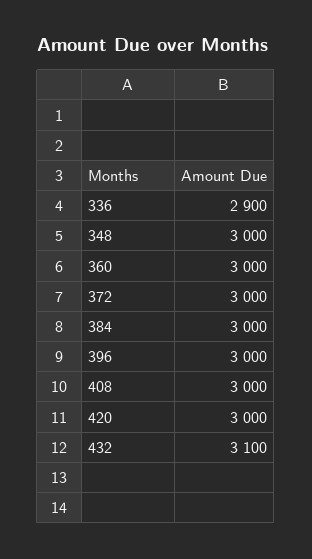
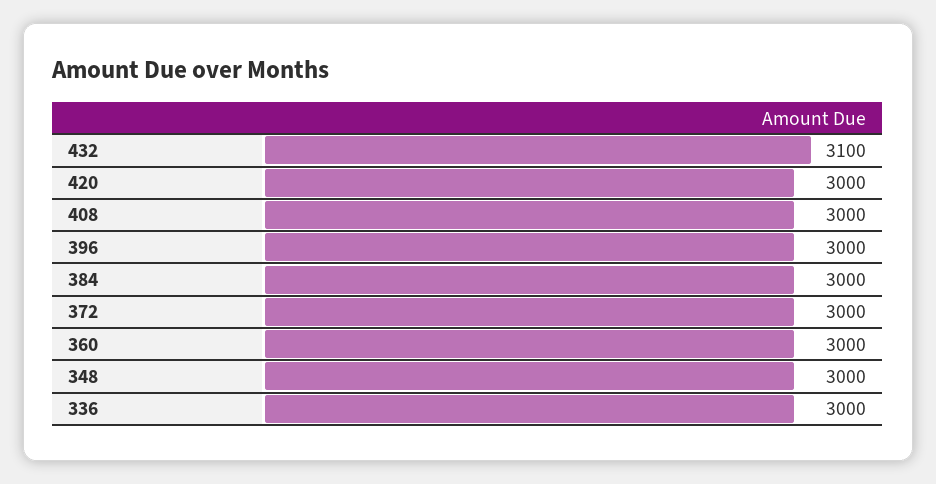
336: 2900 -> 3000

